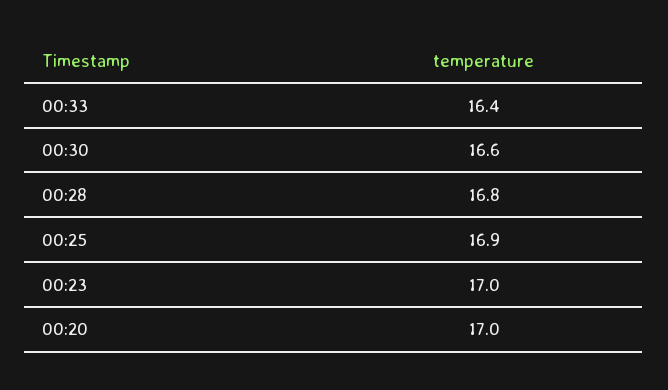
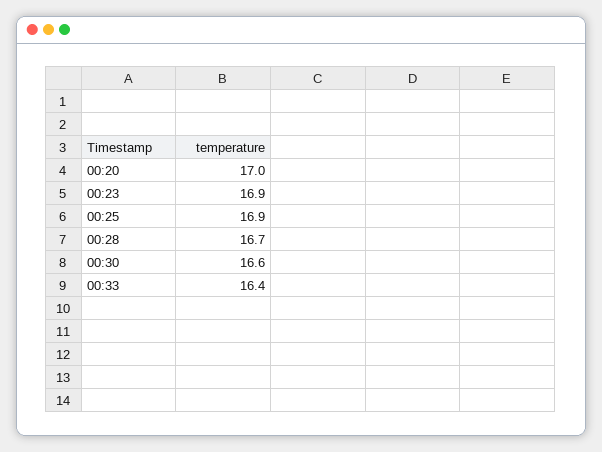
00:28: 16.8 -> 16.7
00:23: 17 -> 16.9

